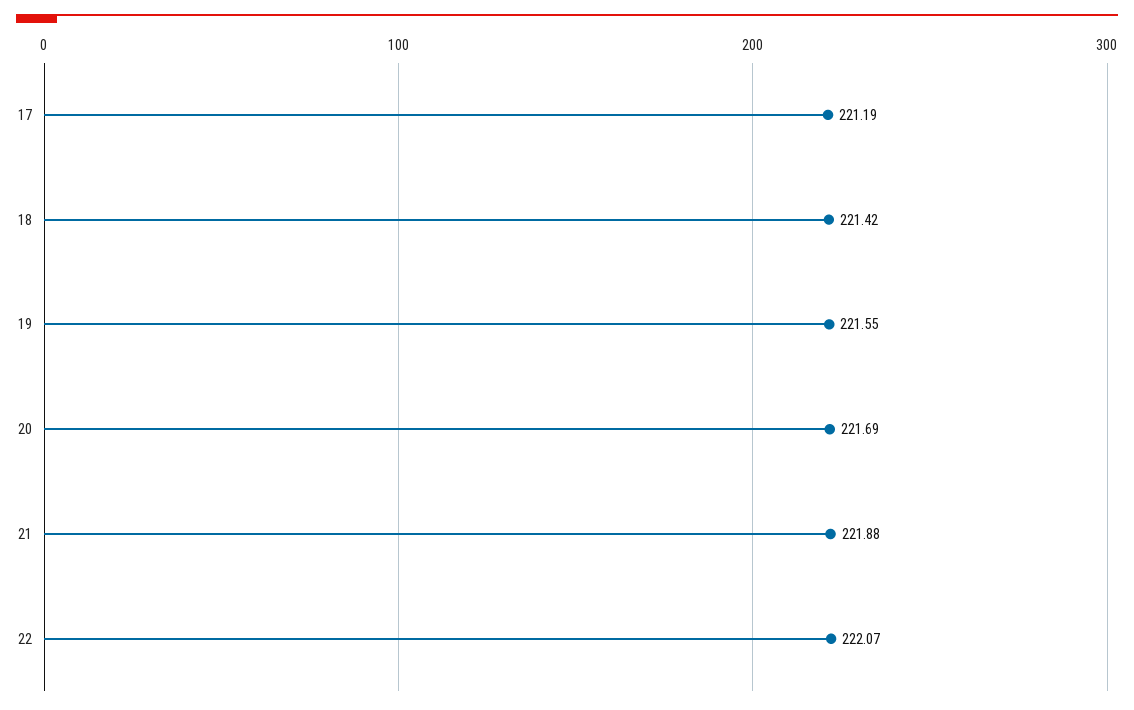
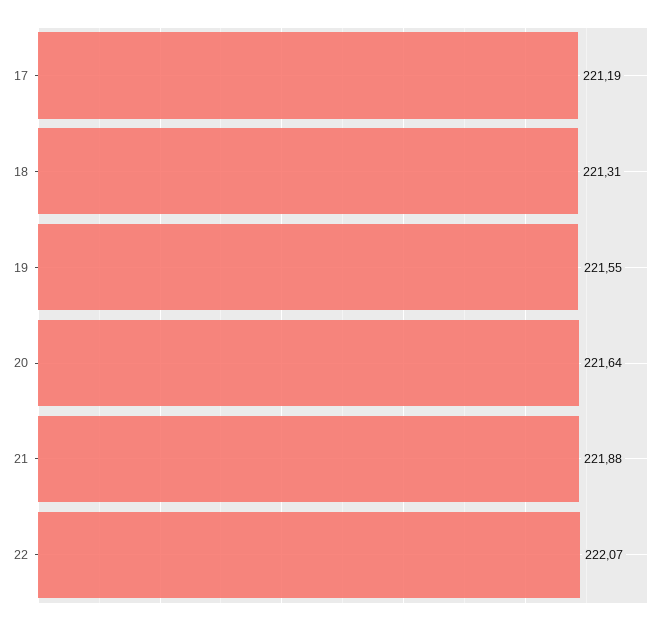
18: 221.42 -> 221.31
20: 221.69 -> 221.64

